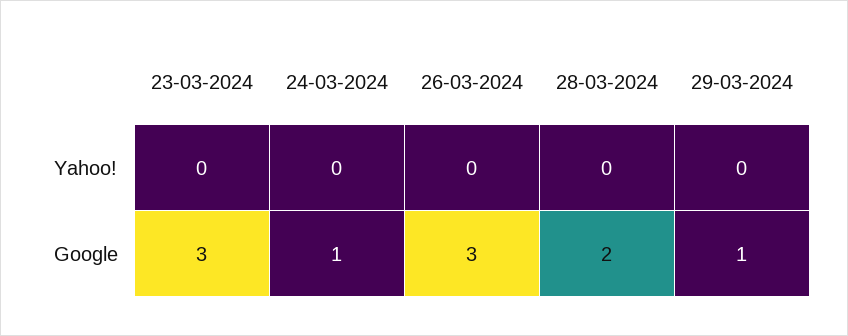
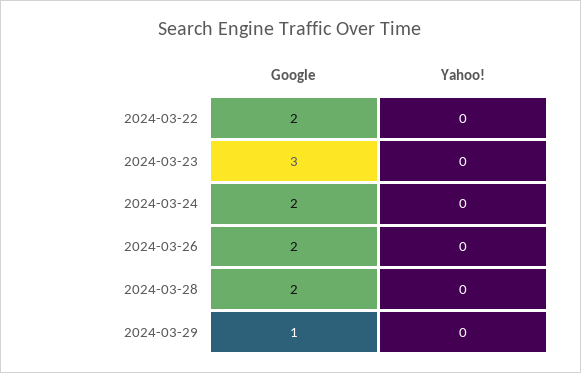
24-03-2024, Google: 1 -> 2
26-03-2024, Google: 3 -> 2
2024-03-22, Google: none -> 2
2024-03-22, Yahoo!: none -> 0

